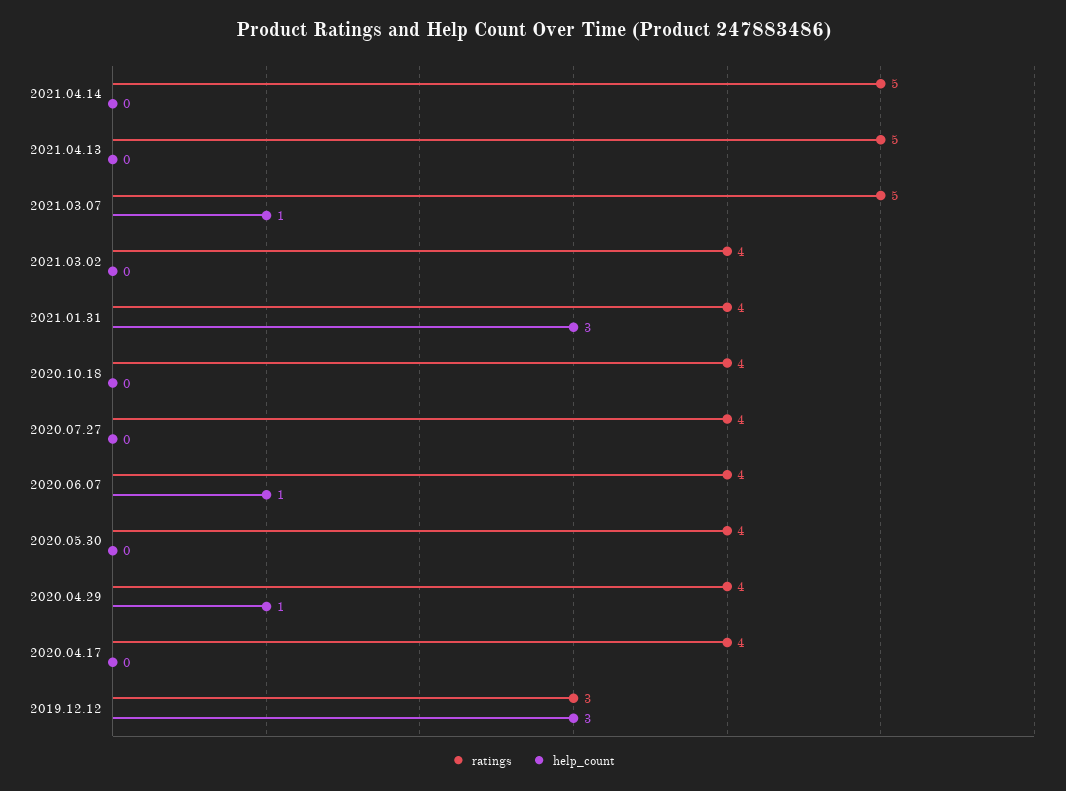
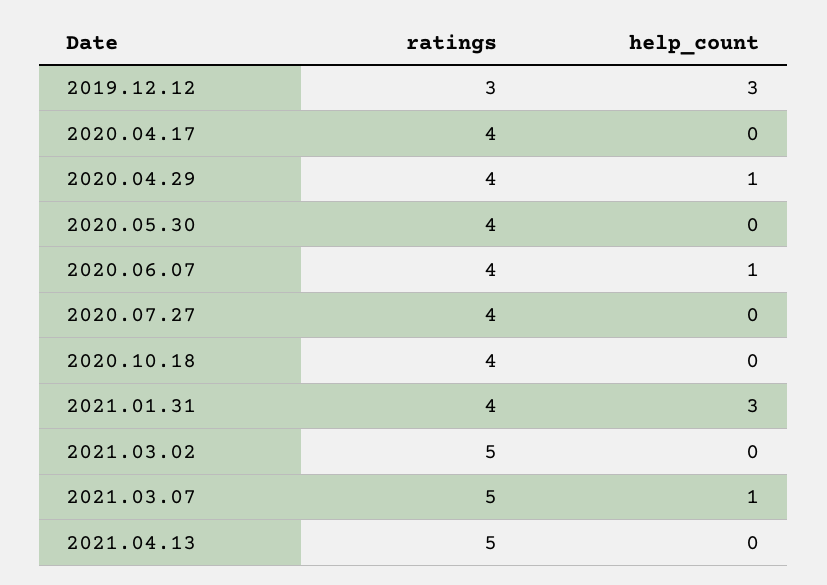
ratings, 2021.04.14: 5 -> none
help_count, 2021.04.14: 0 -> none
ratings, 2021.03.02: 4 -> 5

